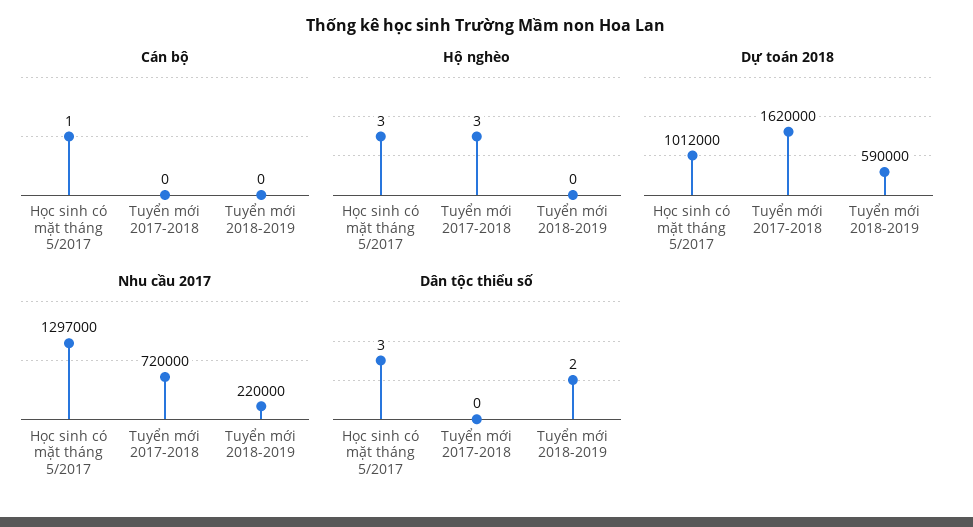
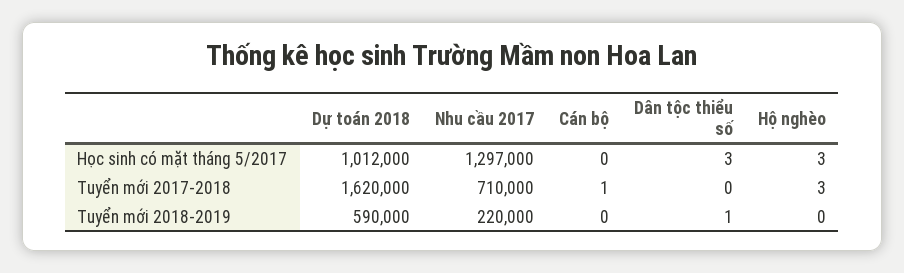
Cán bộ, Học sinh có mặt tháng 5/2017: 1 -> 0
Cán bộ, Tuyển mới 2017-2018: 0 -> 1
Nhu cầu 2017, Tuyển mới 2017-2018: 720000 -> 710000
Dân tộc thiểu số, Tuyển mới 2018-2019: 2 -> 1

